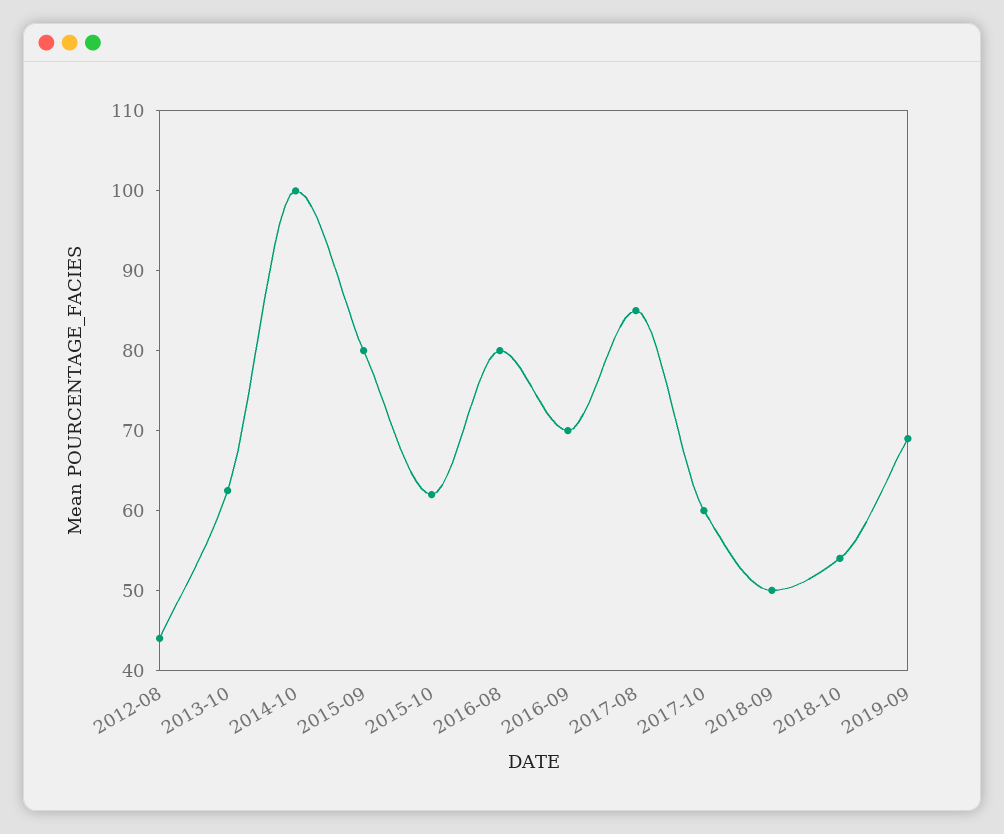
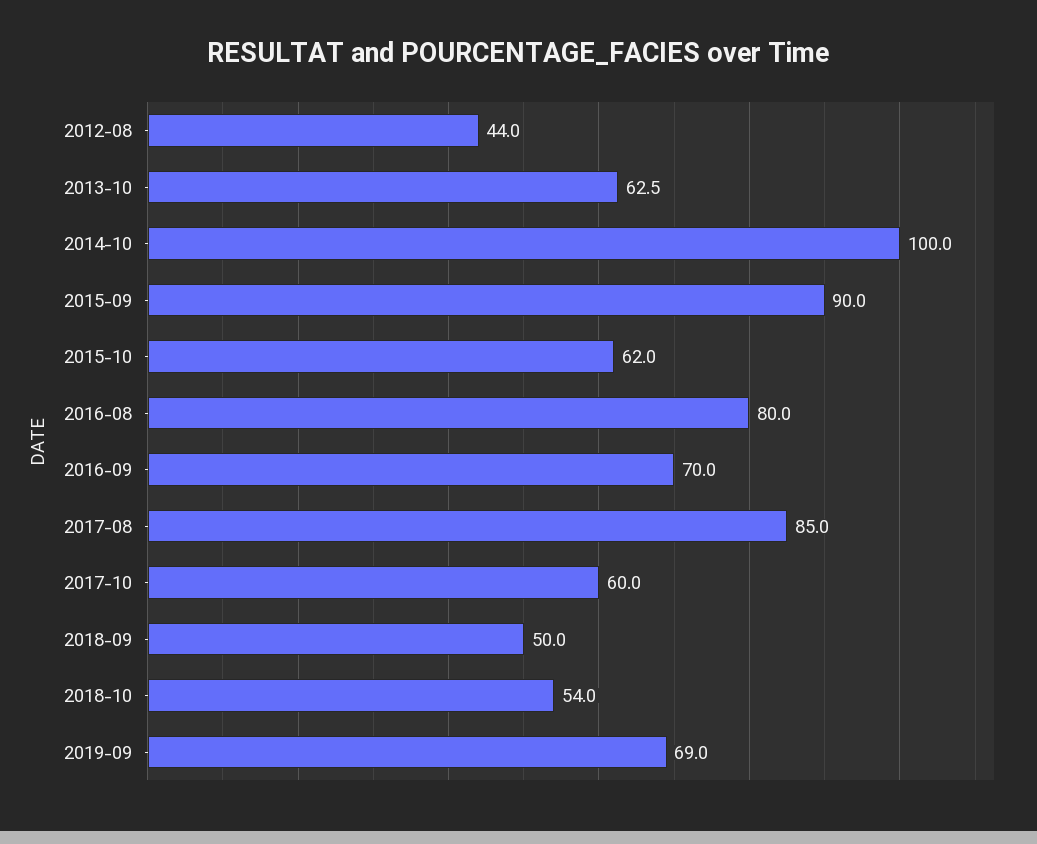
2015-09: 80 -> 90

